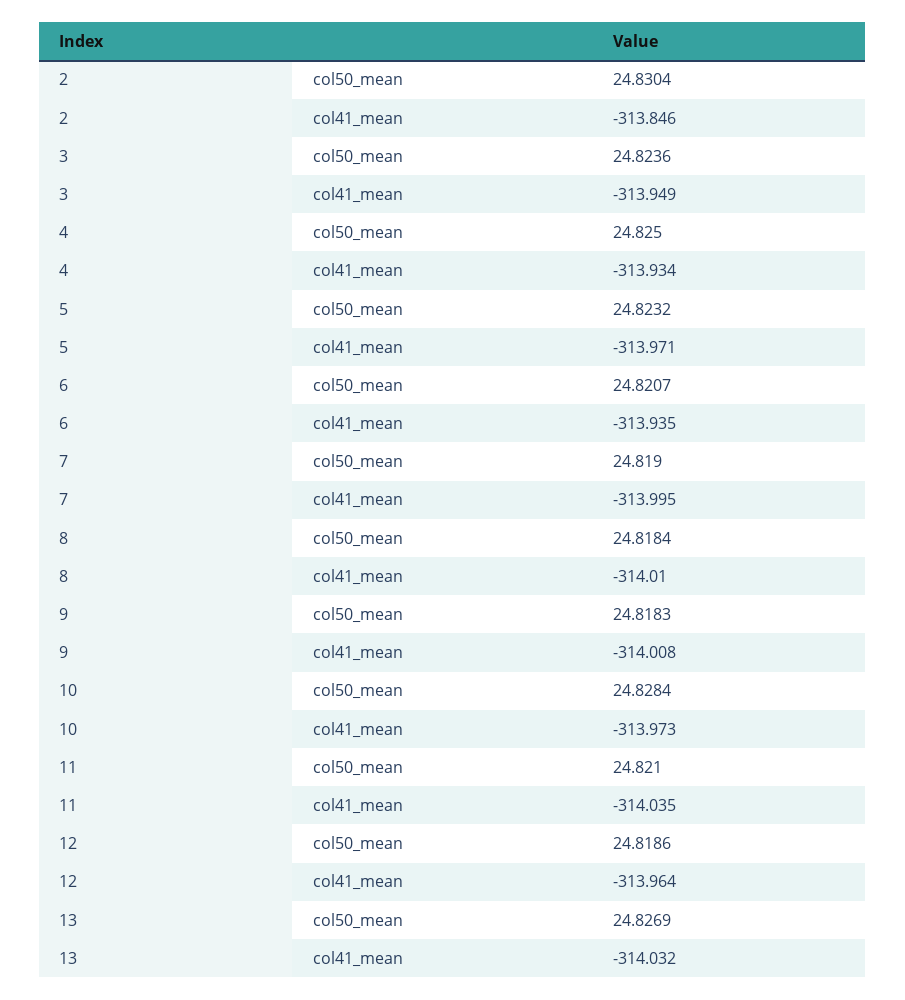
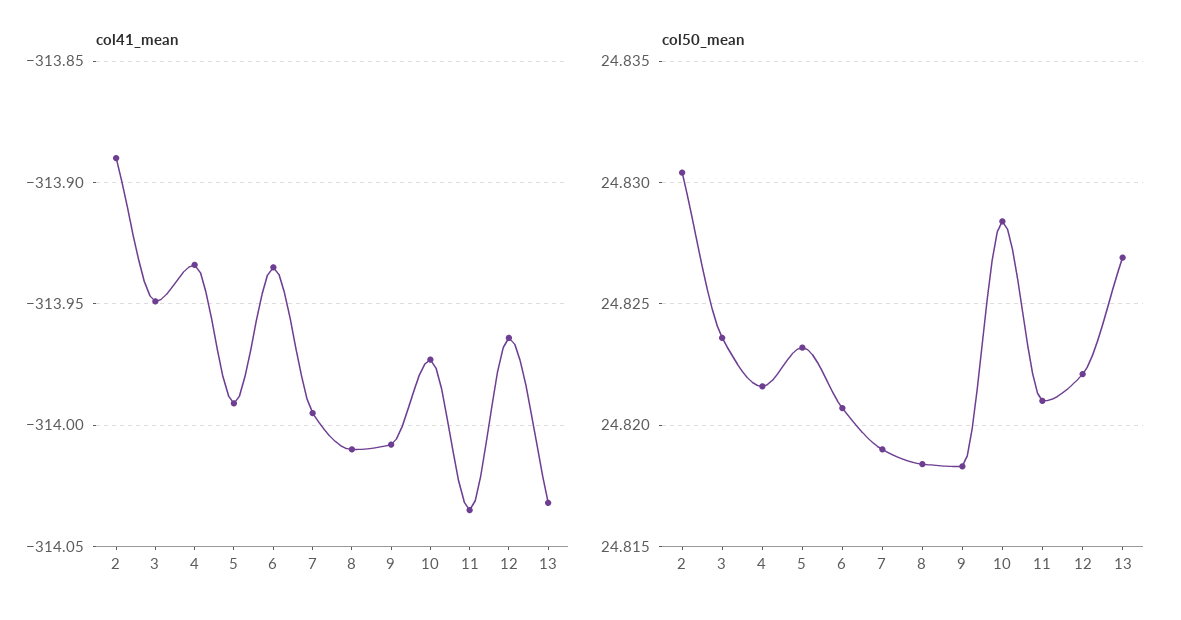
col41_mean, 2: -313.846 -> -313.89
col50_mean, 4: 24.825 -> 24.8215
col41_mean, 5: -313.971 -> -313.99
col50_mean, 12: 24.8186 -> 24.822

